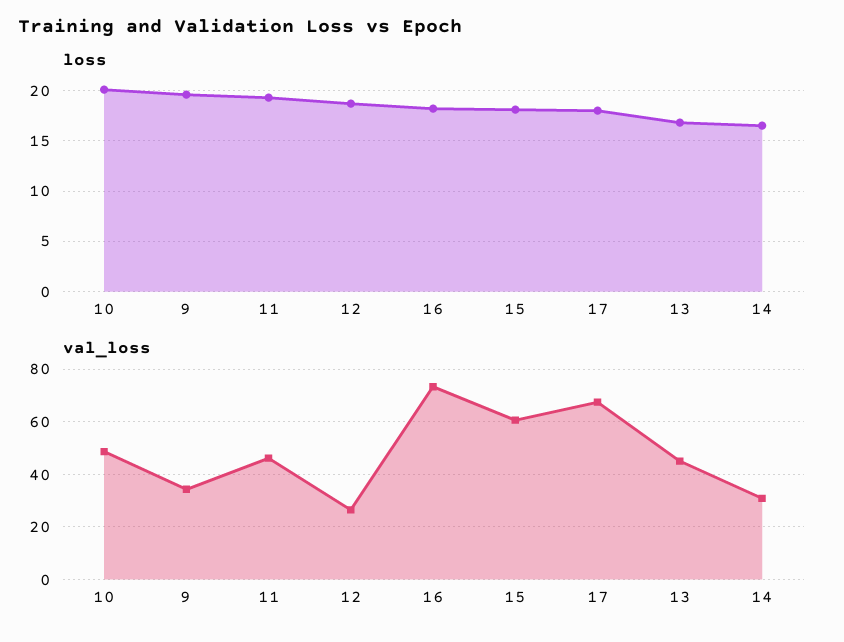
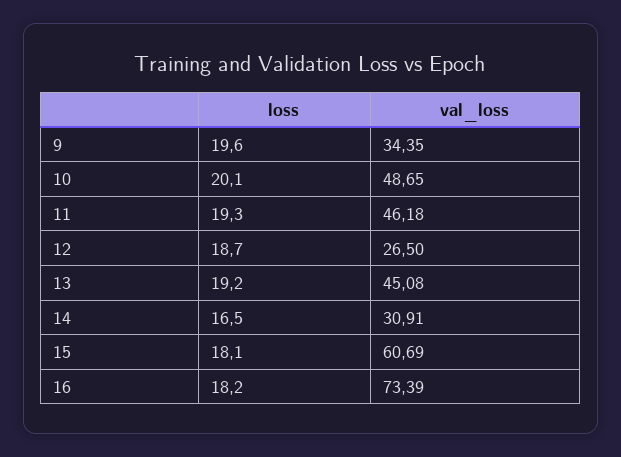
loss, 17: 18 -> none
loss, 13: 17 -> 19.2
val_loss, 17: 67.5 -> none

